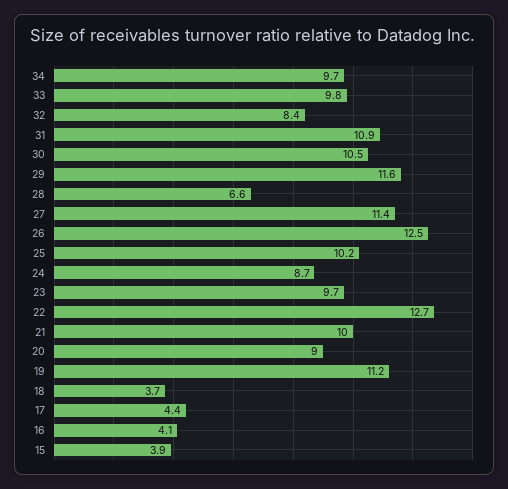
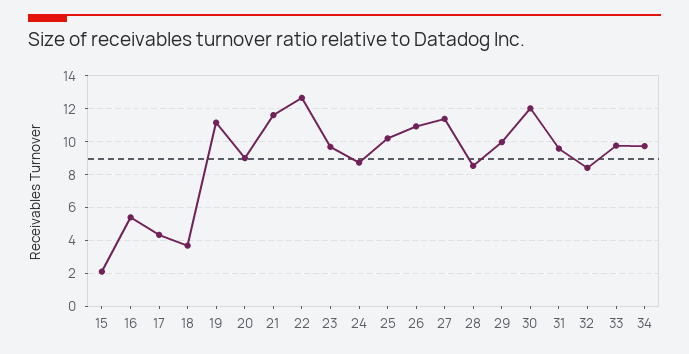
31: 10.9 -> 9.5
30: 10.5 -> 12
29: 11.6 -> 10
28: 6.6 -> 8.5
26: 12.5 -> 11
21: 10 -> 11.5
16: 4.1 -> 5.5
15: 3.9 -> 2

